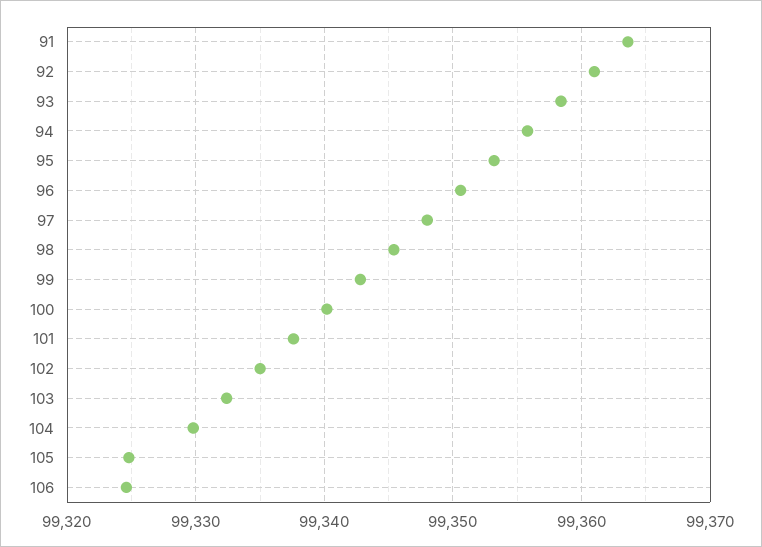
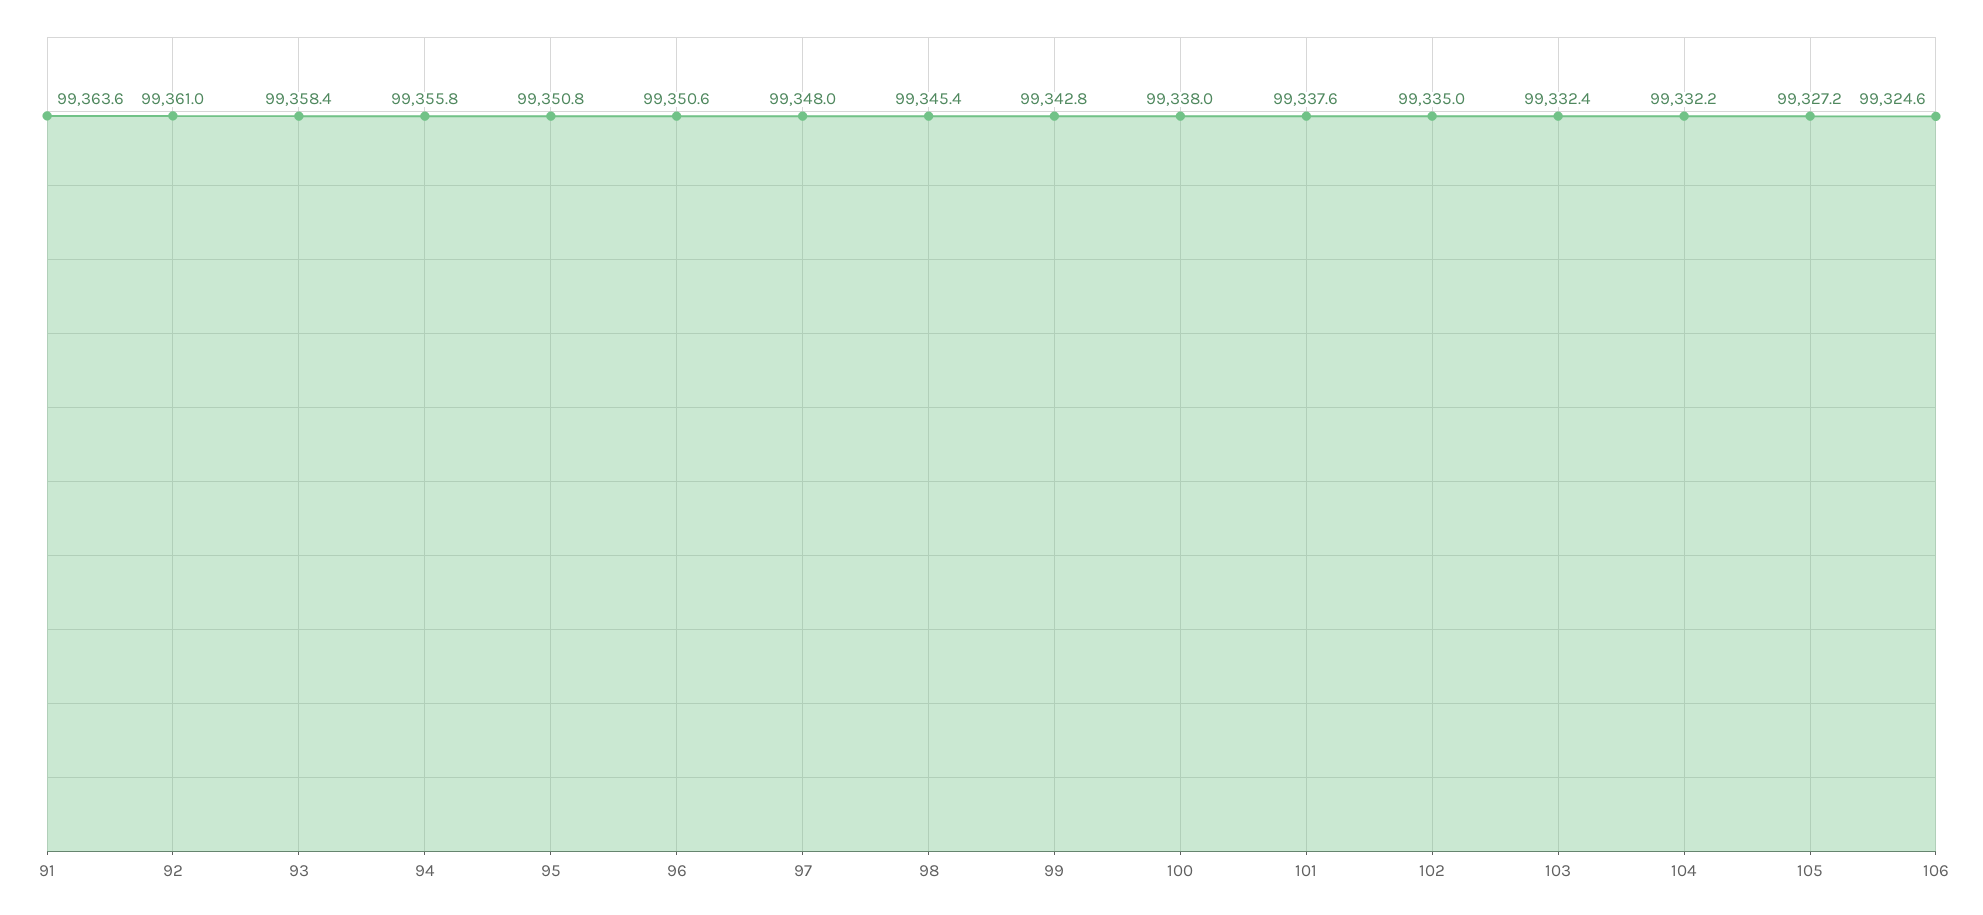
95: 99353 -> 99350.8
100: 99340 -> 99338
104: 99330 -> 99332.2
105: 99325 -> 99327.2

